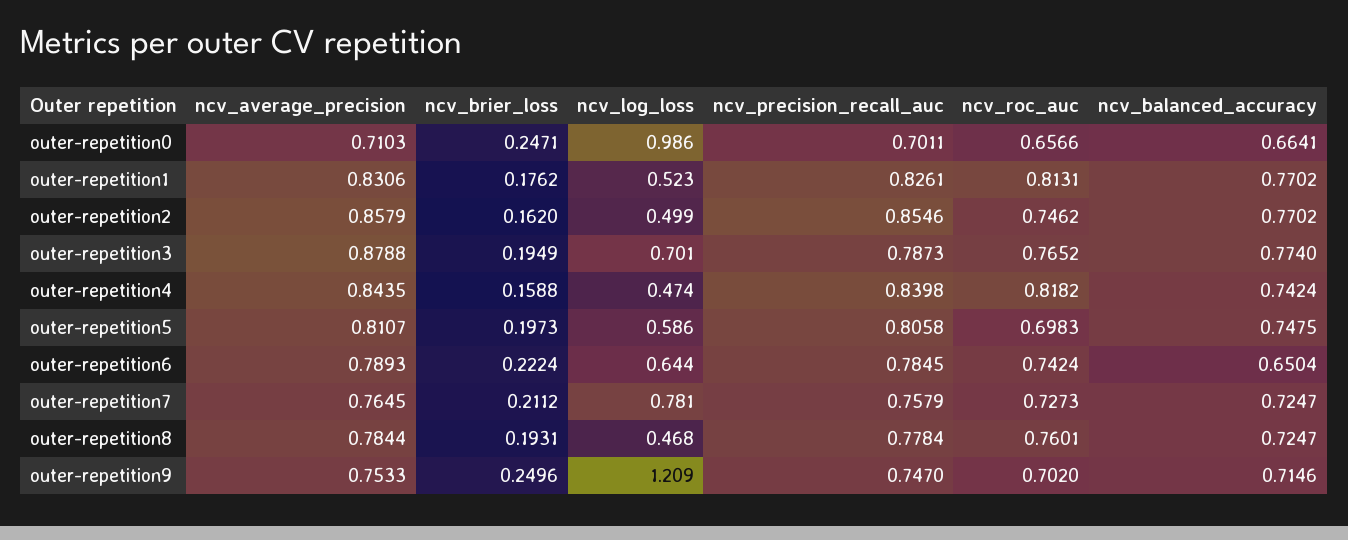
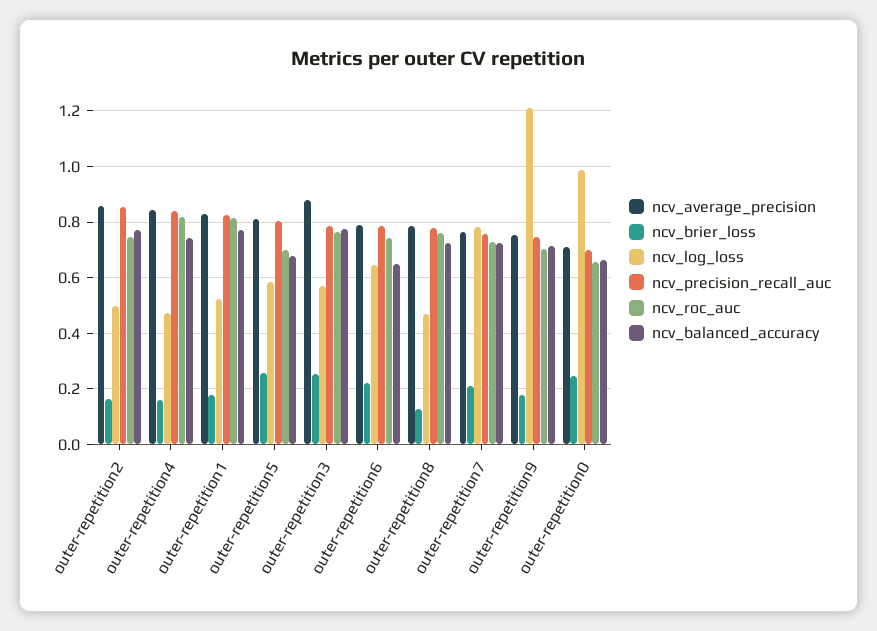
ncv_brier_loss, outer-repetition3: 0.1949 -> 0.25
ncv_log_loss, outer-repetition3: 0.701 -> 0.575
ncv_brier_loss, outer-repetition5: 0.1973 -> 0.25
ncv_balanced_accuracy, outer-repetition5: 0.7475 -> 0.675
ncv_brier_loss, outer-repetition8: 0.1931 -> 0.125
ncv_brier_loss, outer-repetition9: 0.2496 -> 0.175

